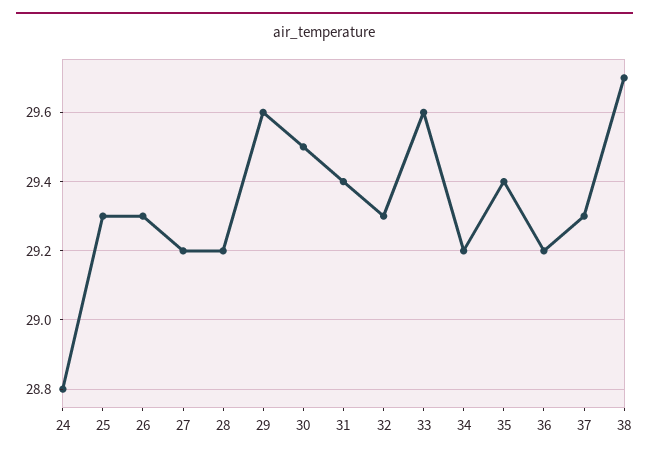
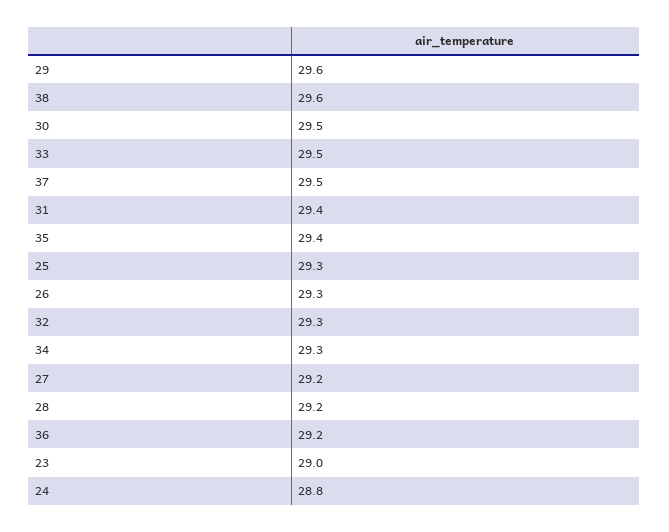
33: 29.6 -> 29.5
34: 29.2 -> 29.3
37: 29.3 -> 29.5
38: 29.7 -> 29.6
23: none -> 29

